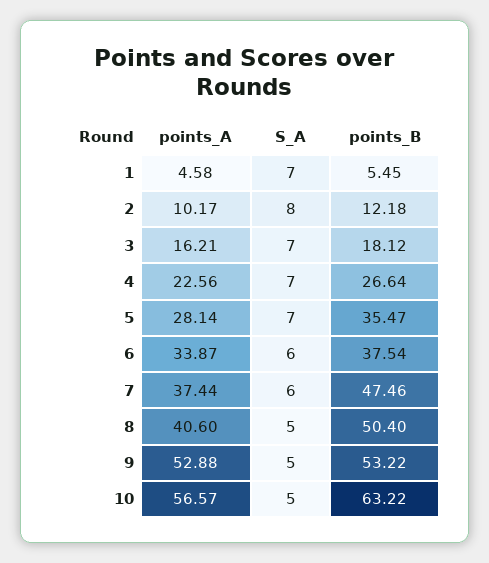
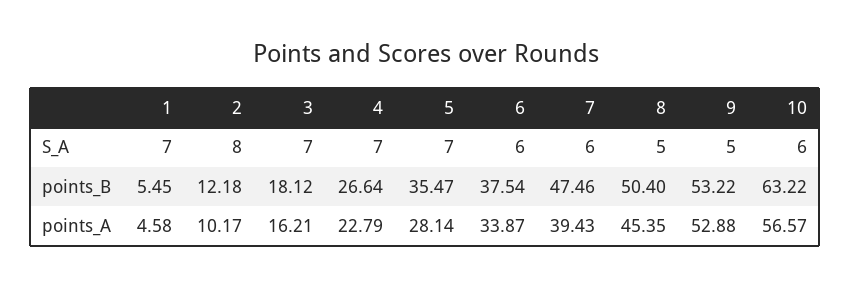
points_A, 4: 22.56 -> 22.79
points_A, 7: 37.44 -> 39.43
points_A, 8: 40.6 -> 45.35
S_A, 10: 5 -> 6

